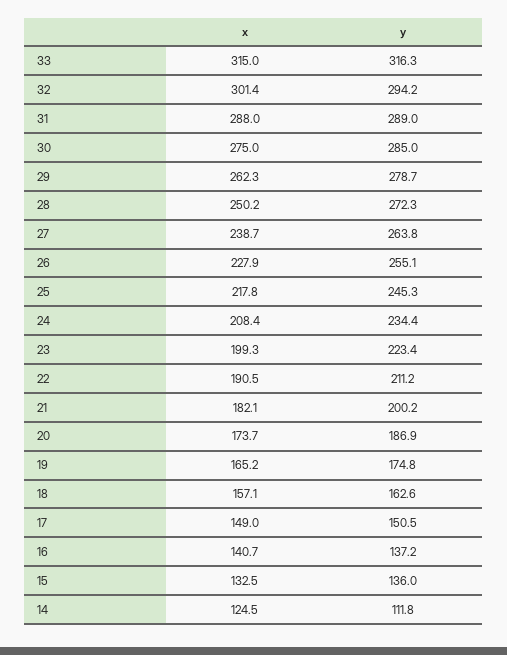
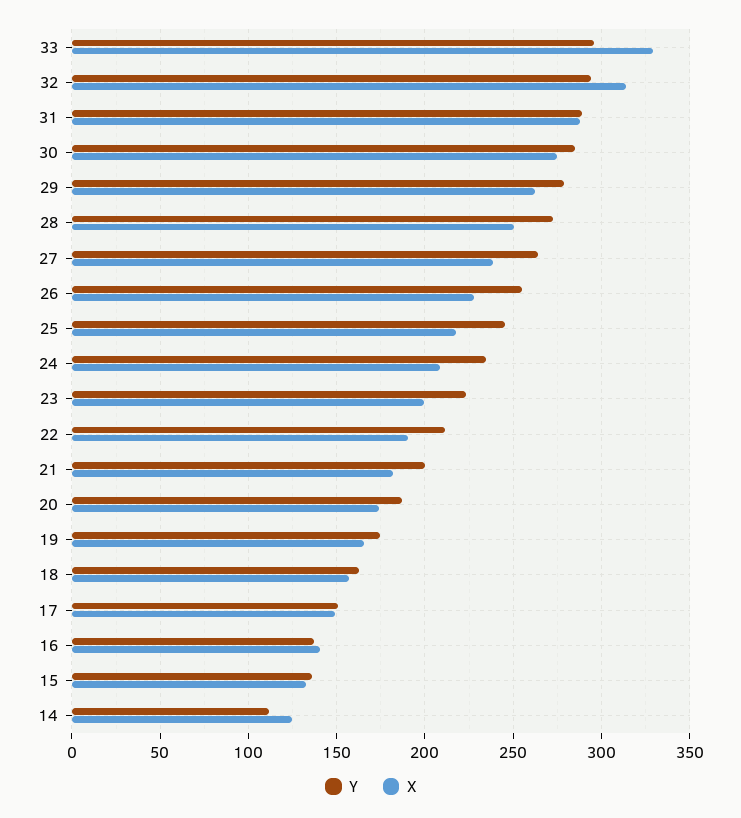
x, 33: 315 -> 330
y, 33: 316.3 -> 295
x, 32: 301.4 -> 315

